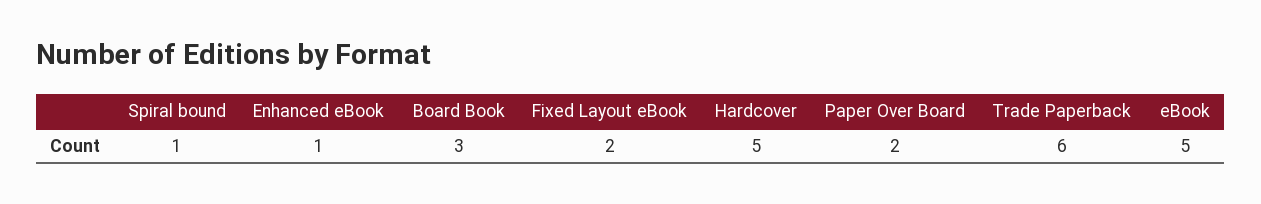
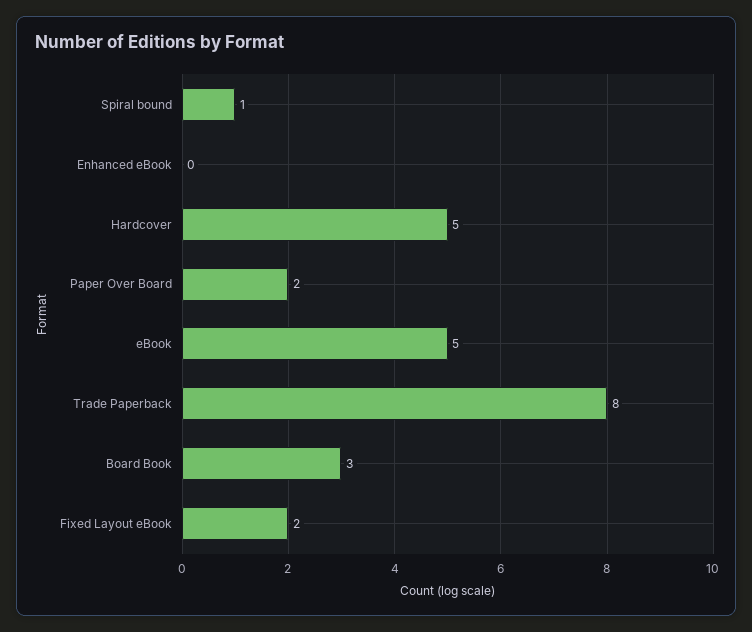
Enhanced eBook: 1 -> 0
Trade Paperback: 6 -> 8

